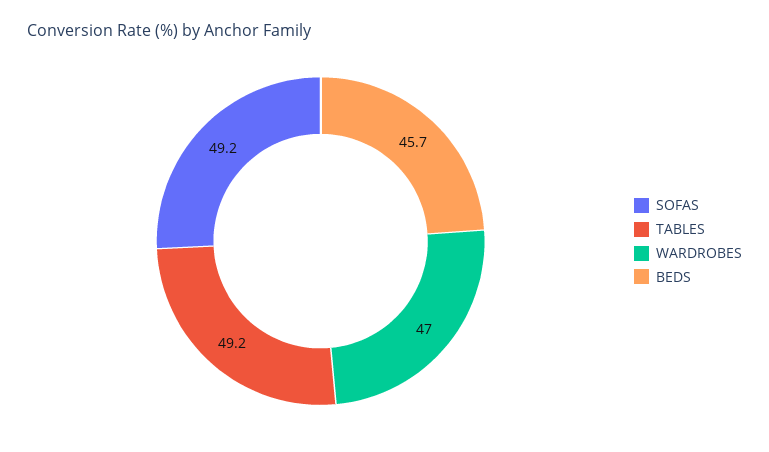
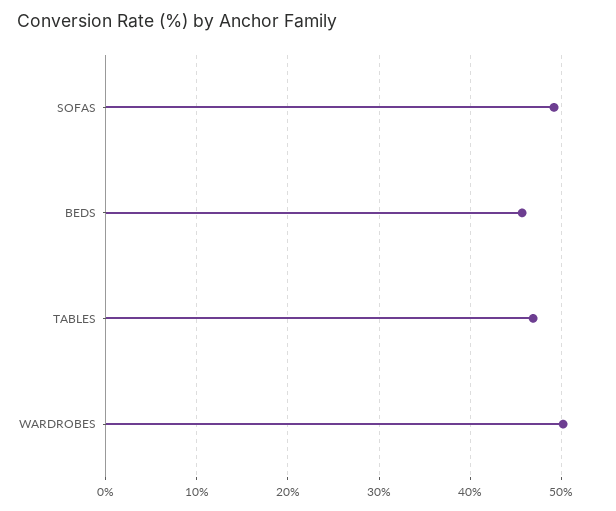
TABLES: 49.2 -> 47
WARDROBES: 47 -> 50

